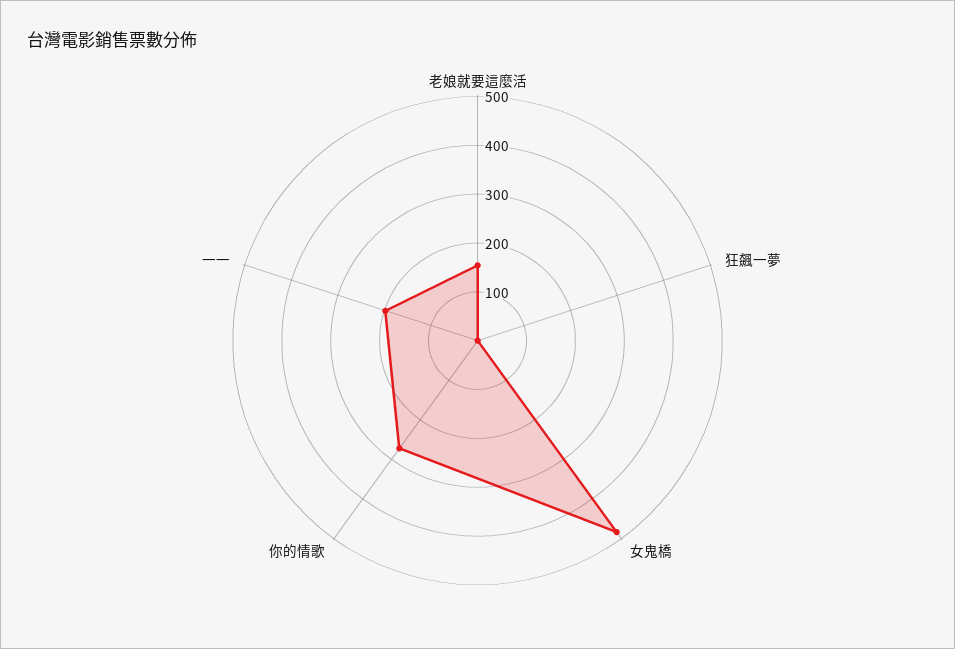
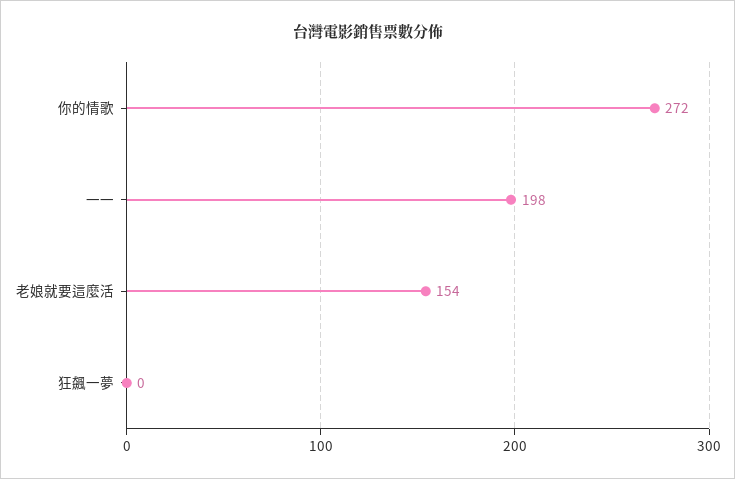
女鬼橋: 480 -> none

